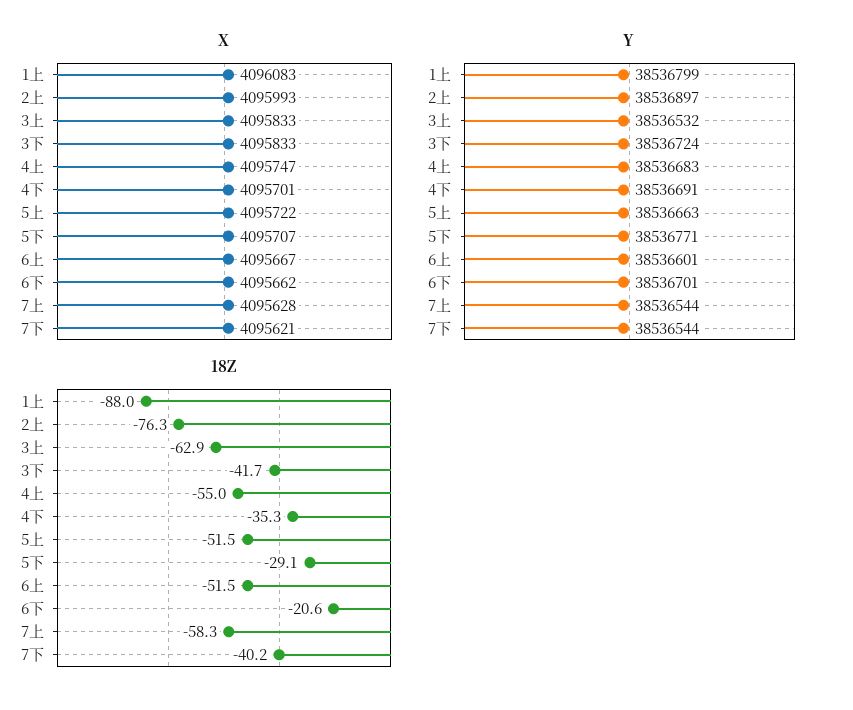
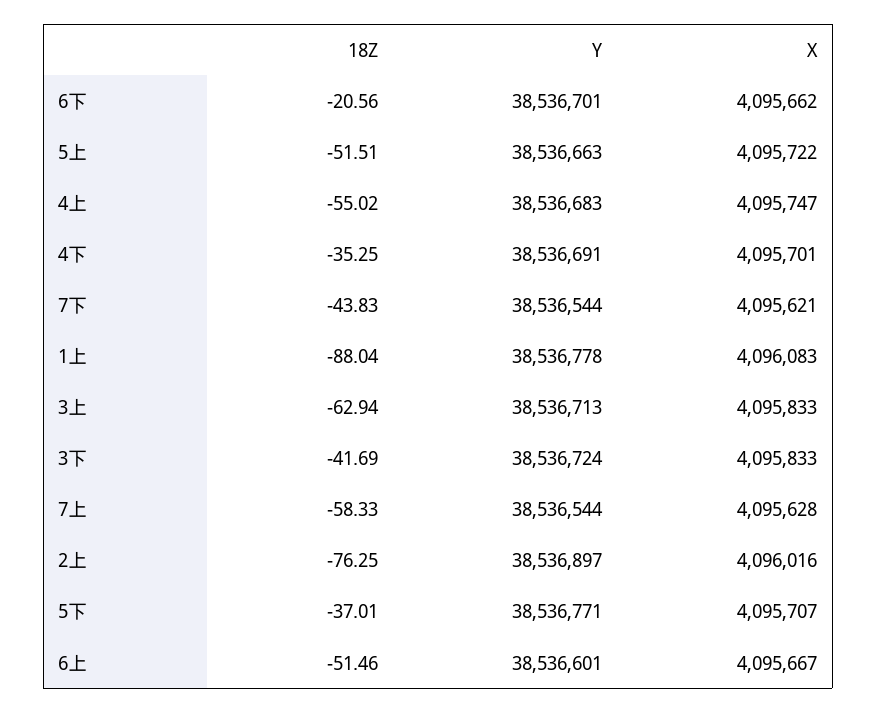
X, 2上: 4095993 -> 4096016
Y, 1上: 38536799 -> 38536778
Y, 3上: 38536532 -> 38536713
18Z, 5下: -29.1 -> -37.01
18Z, 7下: -40.2 -> -43.83

